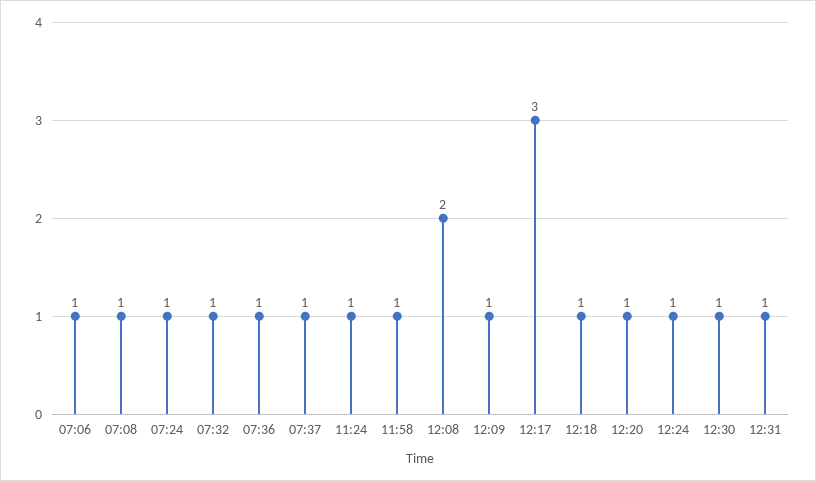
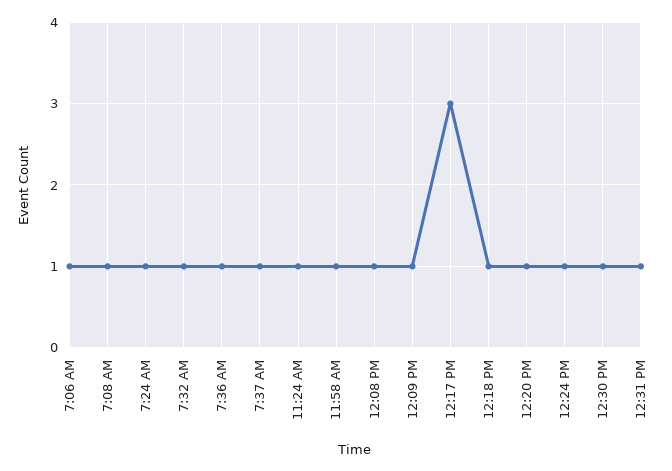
12:08: 2 -> 1

